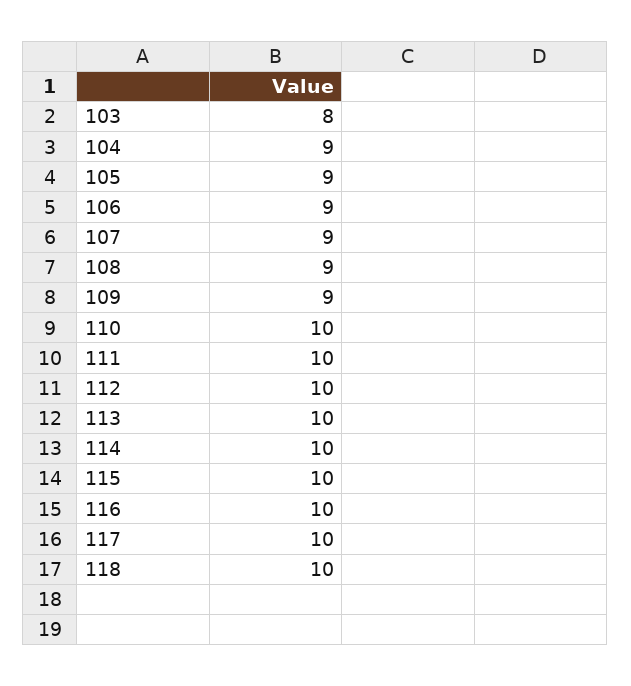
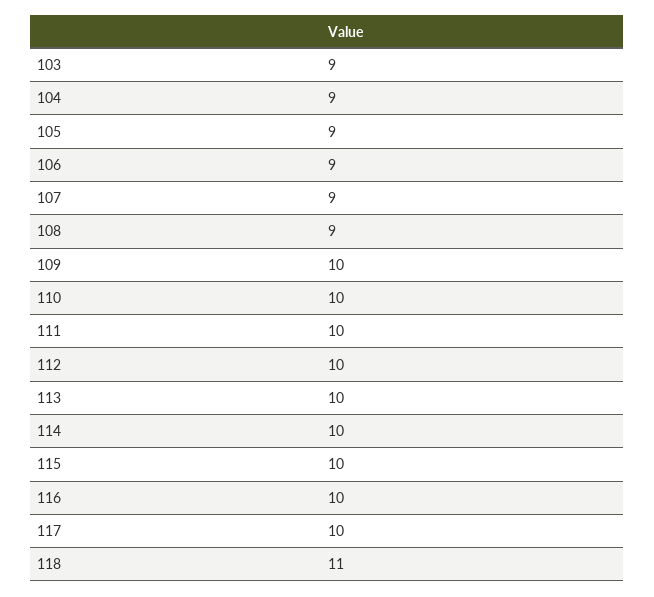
103: 8 -> 9
109: 9 -> 10
118: 10 -> 11

